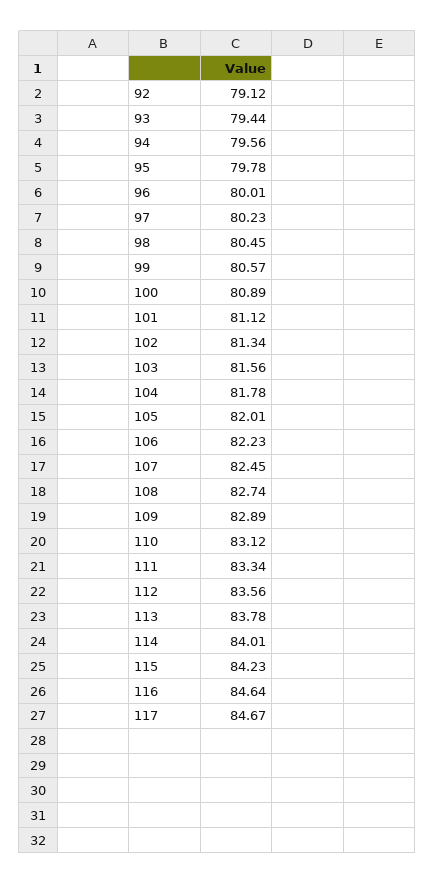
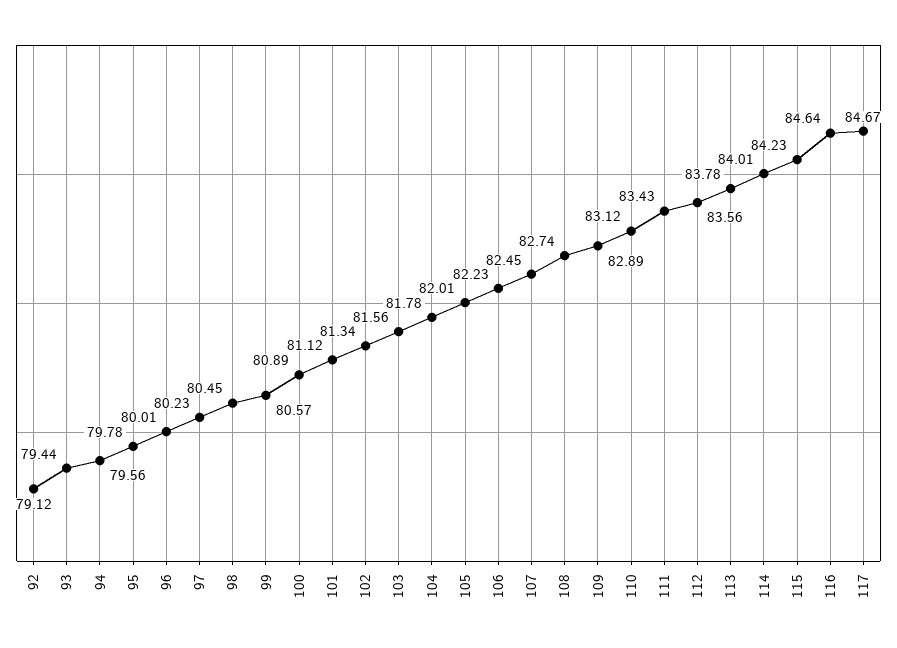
111: 83.34 -> 83.43

